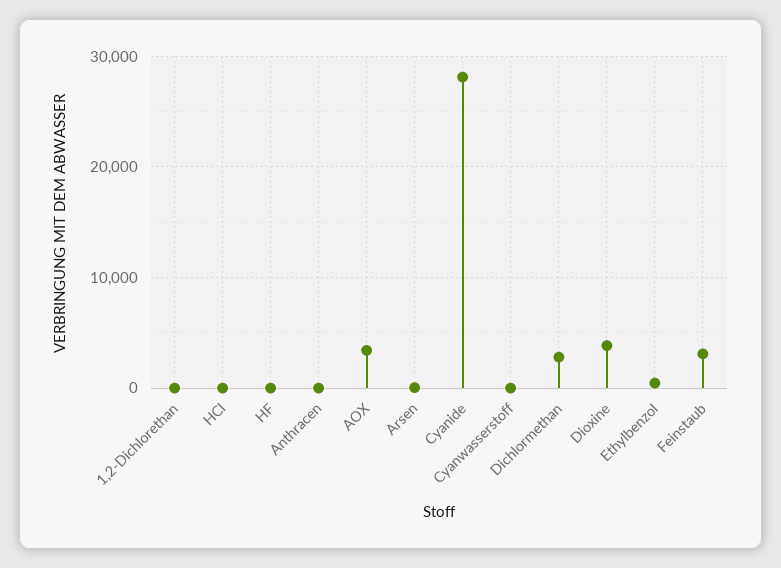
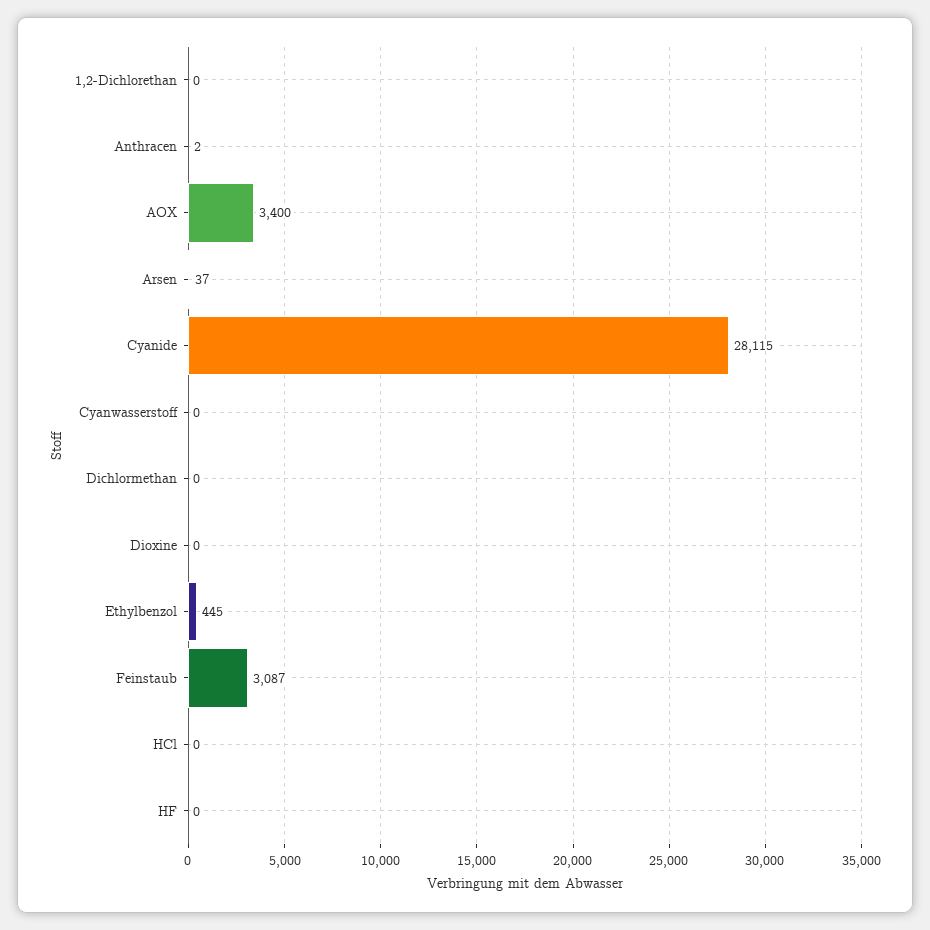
Dichlormethan: 3000 -> 0
Dioxine: 4000 -> 0

